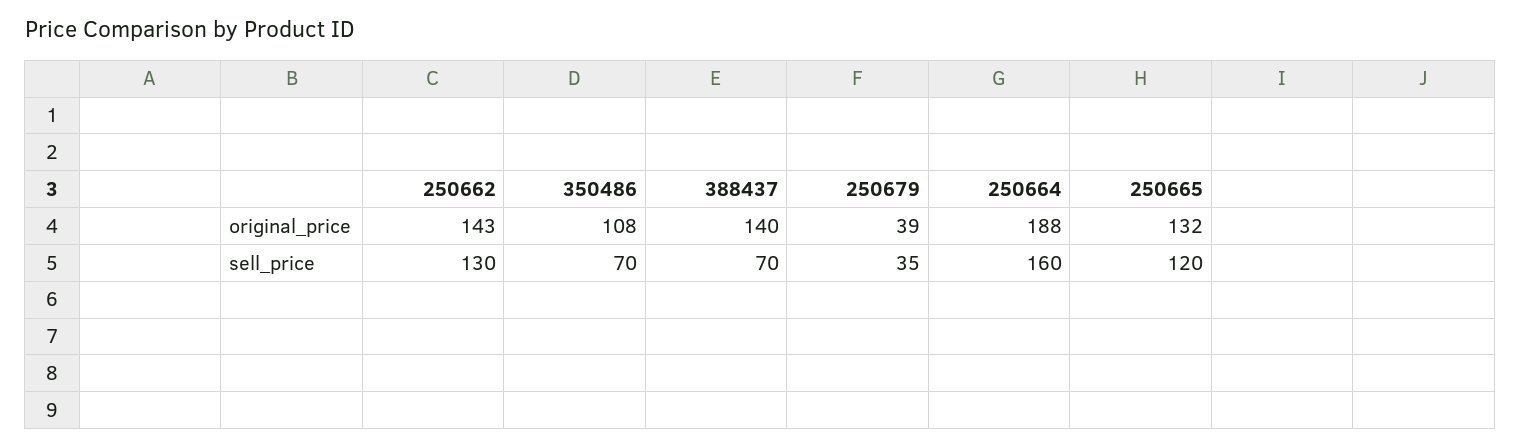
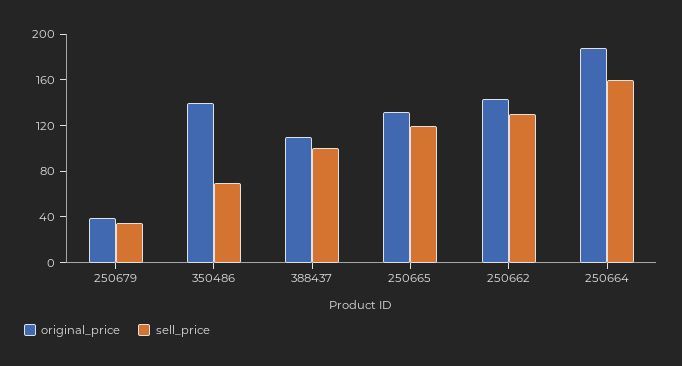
original_price, 350486: 108 -> 140
original_price, 388437: 140 -> 110
sell_price, 388437: 70 -> 100

